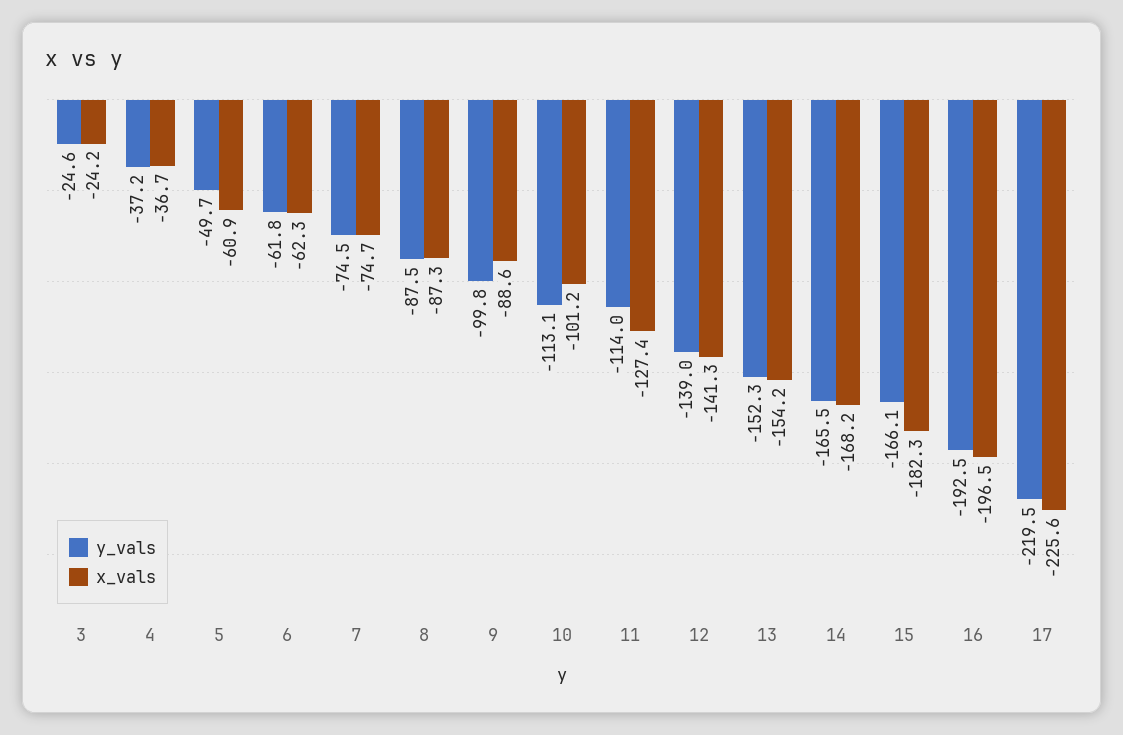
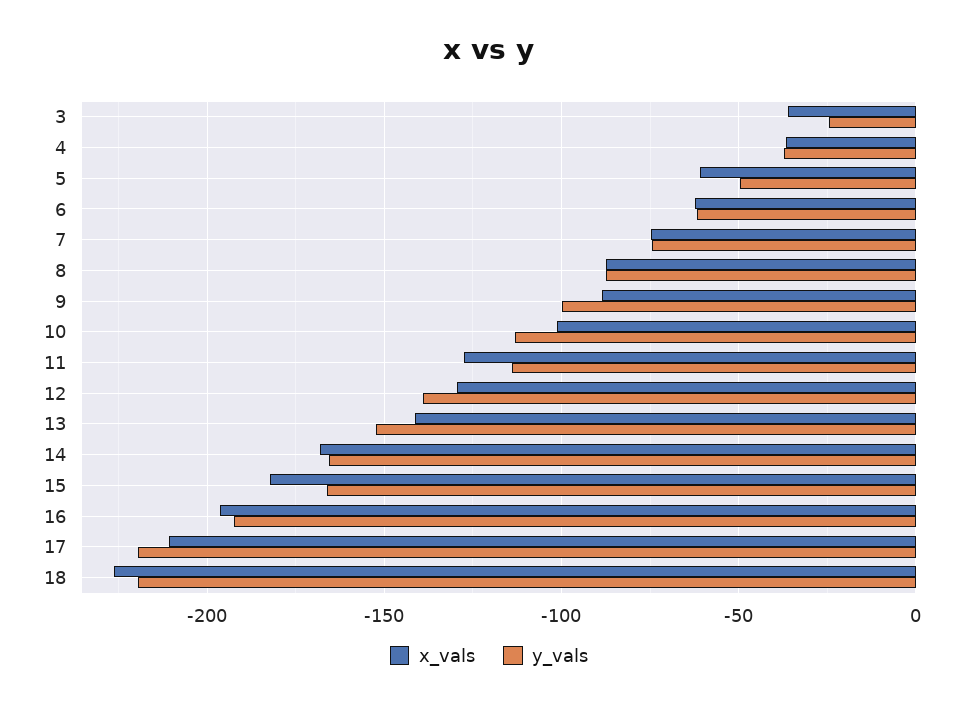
x_vals, 3: -24.2 -> -35
x_vals, 12: -141.3 -> -130
x_vals, 13: -154.2 -> -140
x_vals, 17: -225.6 -> -210
x_vals, 18: none -> -225
y_vals, 18: none -> -220

